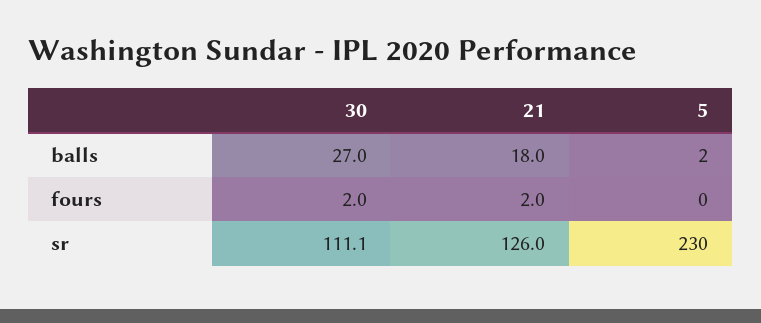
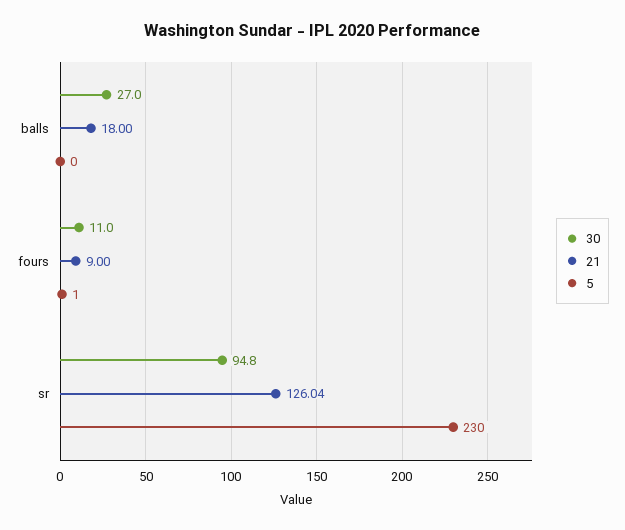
5, balls: 2 -> 0
30, fours: 2 -> 11
21, fours: 2 -> 9
5, fours: 0 -> 1
30, sr: 111.1 -> 94.8

